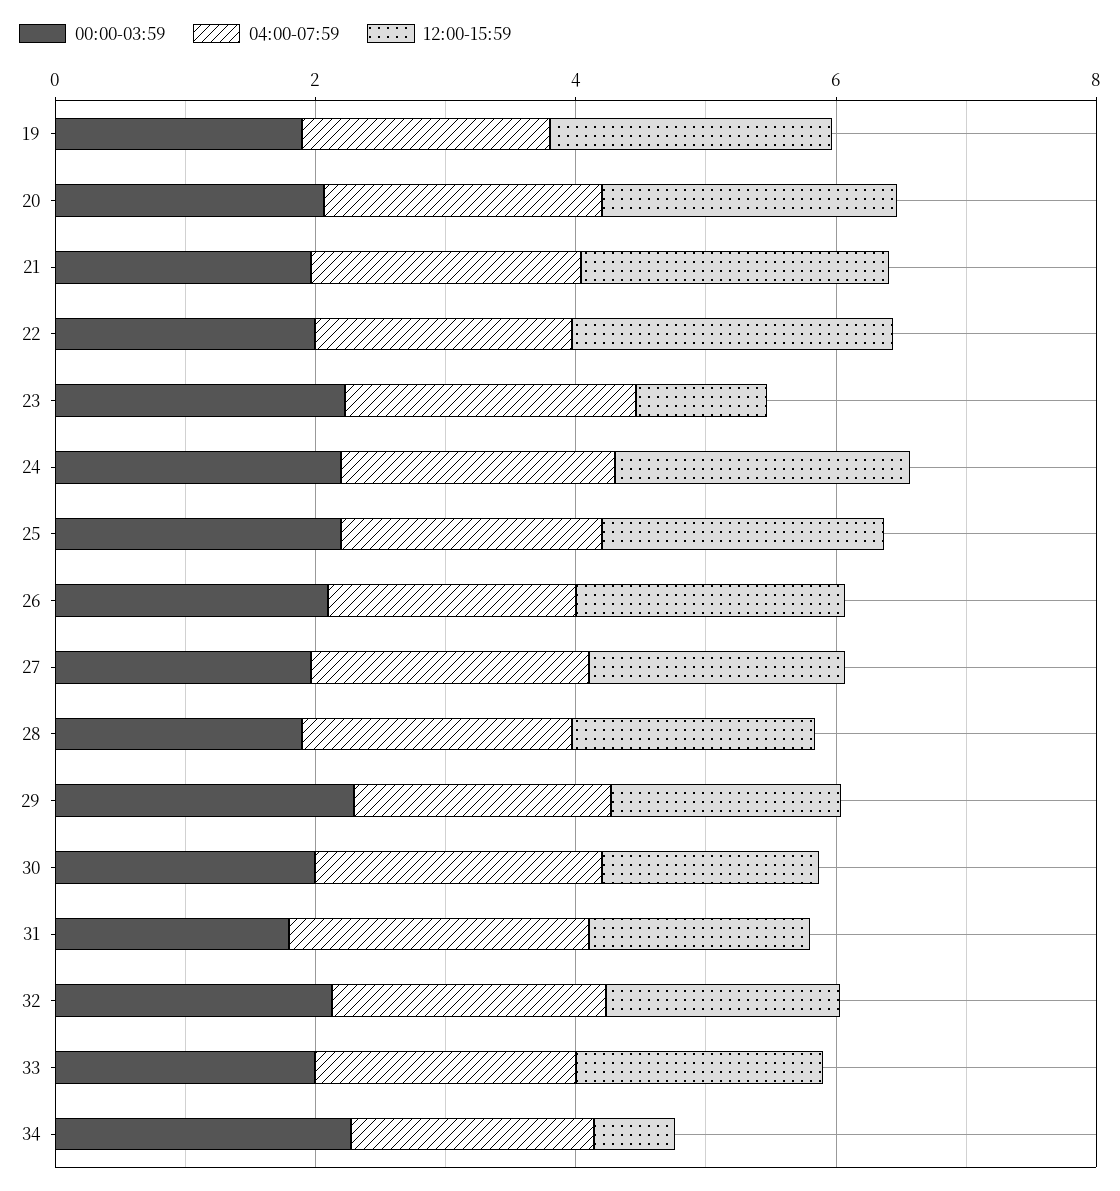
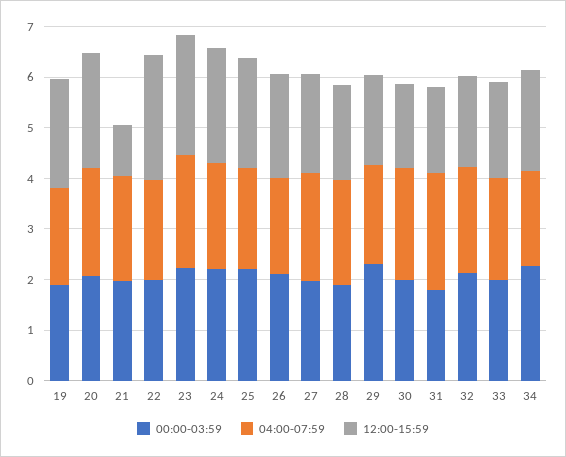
12:00-15:59, 21: 2.5 -> 1
12:00-15:59, 23: 1 -> 2.4
12:00-15:59, 34: 0.5 -> 2

